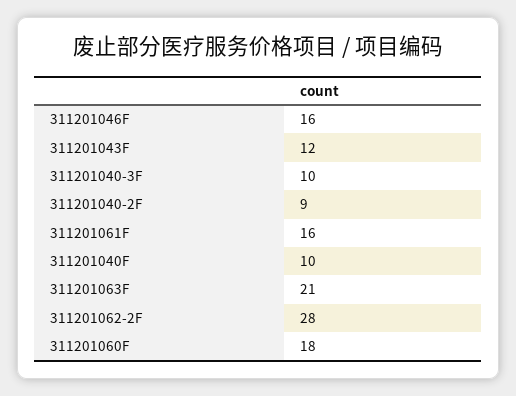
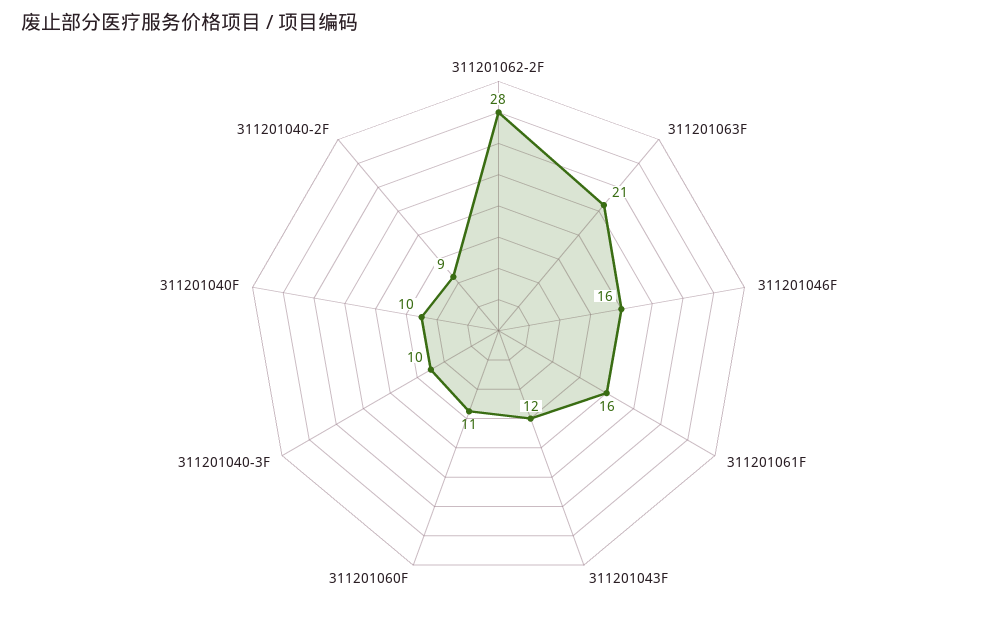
311201060F: 18 -> 11

